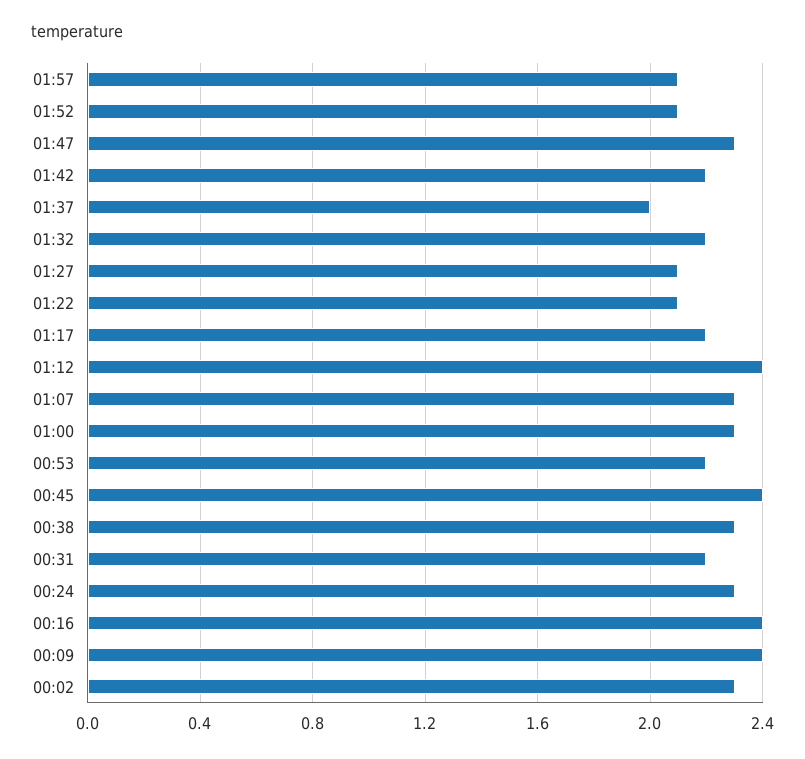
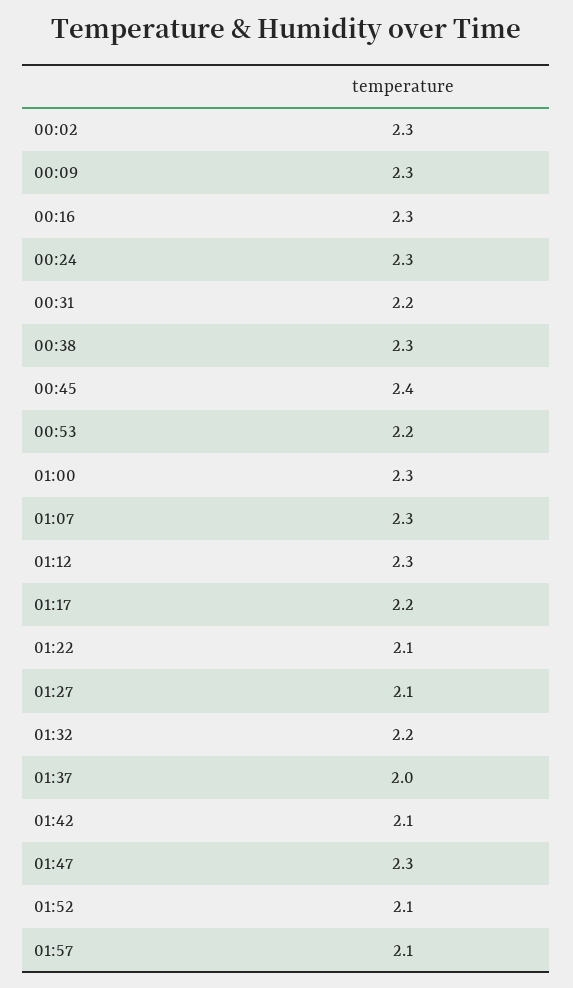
01:42: 2.2 -> 2.1
01:12: 2.4 -> 2.3
00:16: 2.4 -> 2.3
00:09: 2.4 -> 2.3

